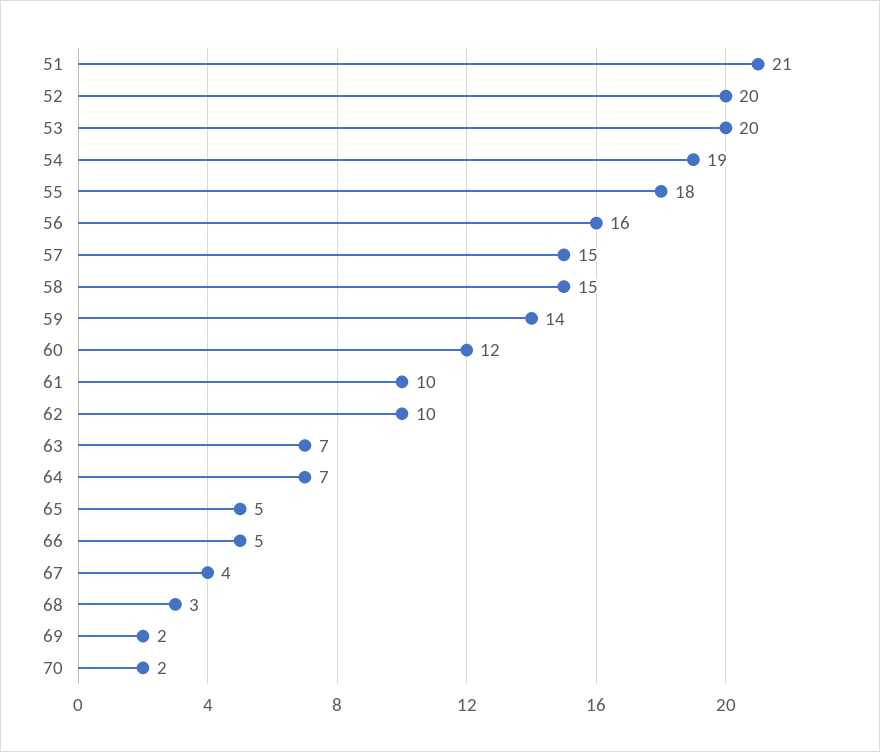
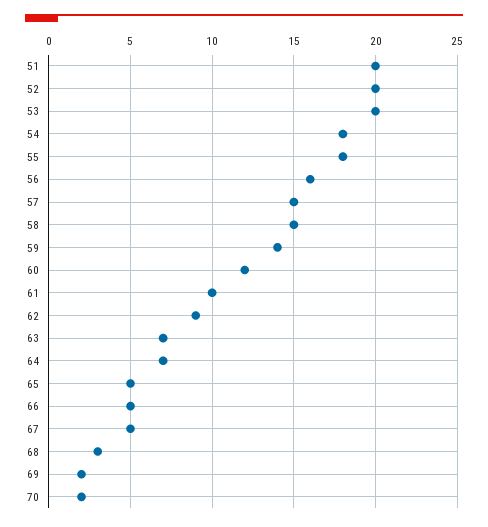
51: 21 -> 20
54: 19 -> 18
62: 10 -> 9
67: 4 -> 5

